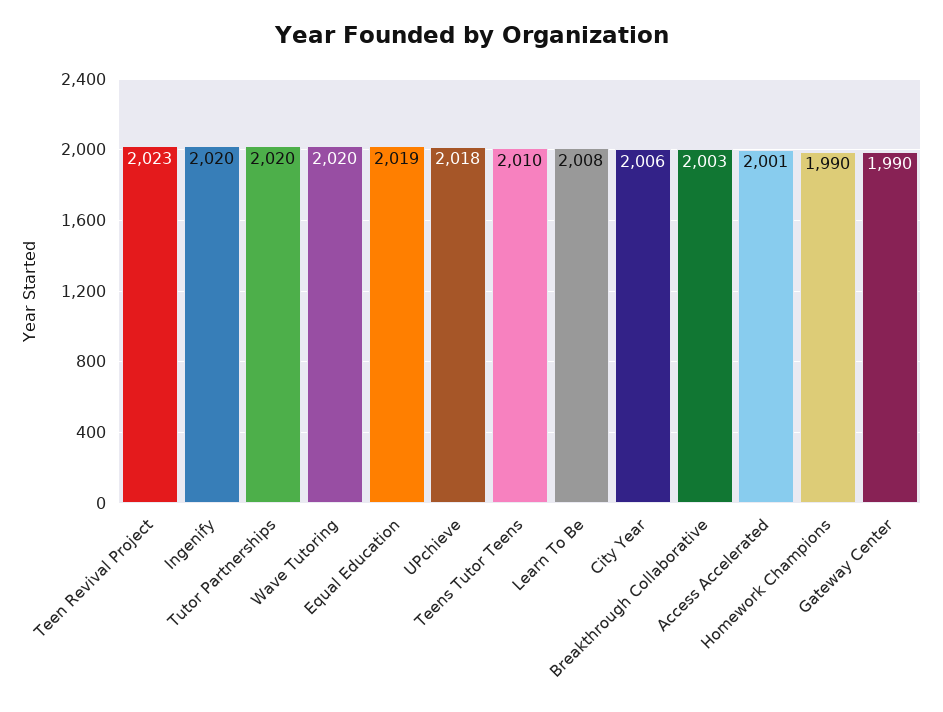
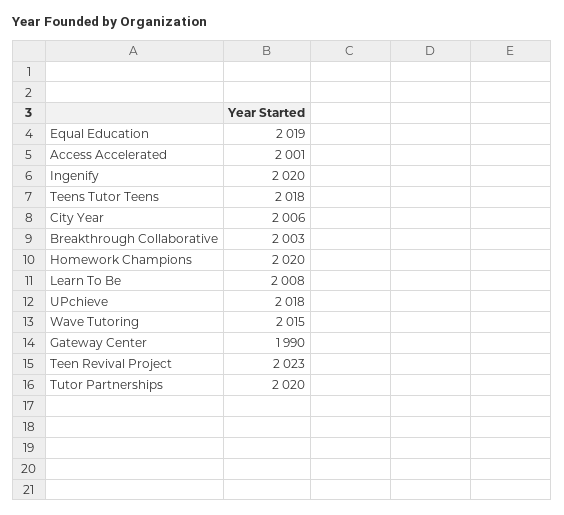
Wave Tutoring: 2020 -> 2015
Teens Tutor Teens: 2010 -> 2018
Homework Champions: 1990 -> 2020

